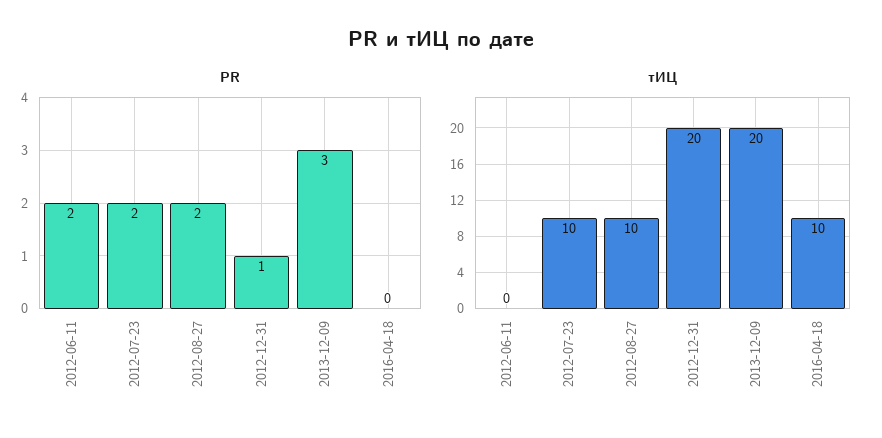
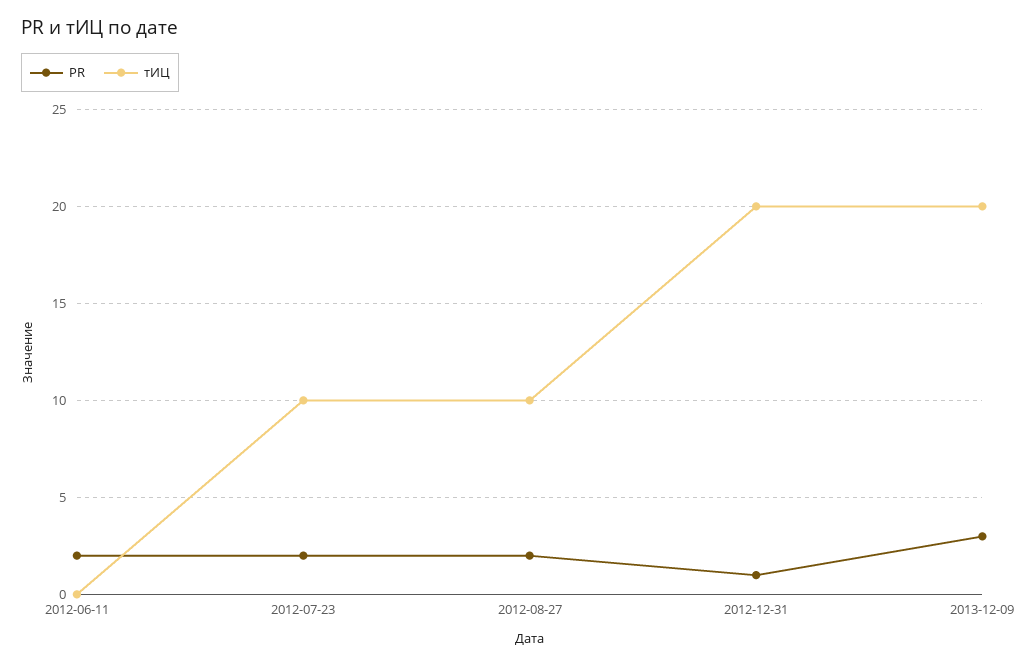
PR, 2016-04-18: 0 -> none
тИЦ, 2016-04-18: 10 -> none

